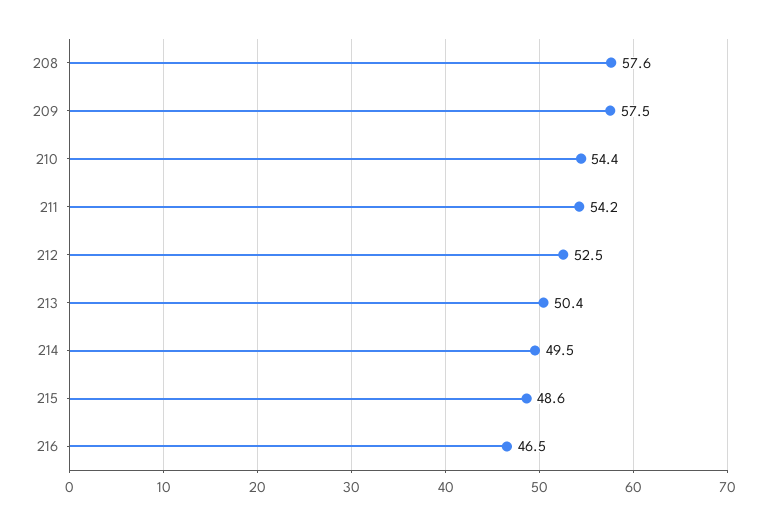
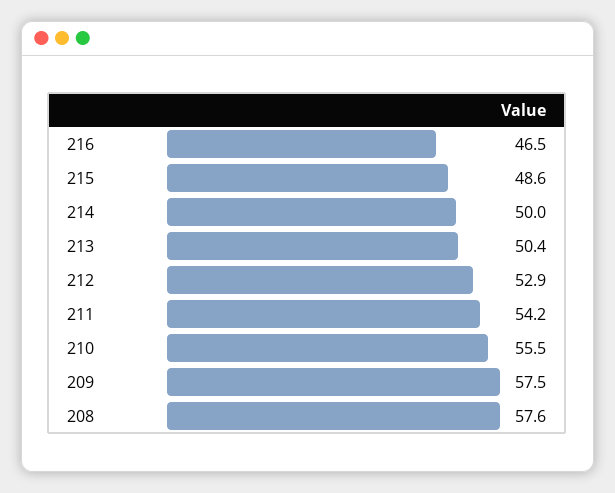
210: 54.4 -> 55.5
212: 52.5 -> 52.9
214: 49.5 -> 50

